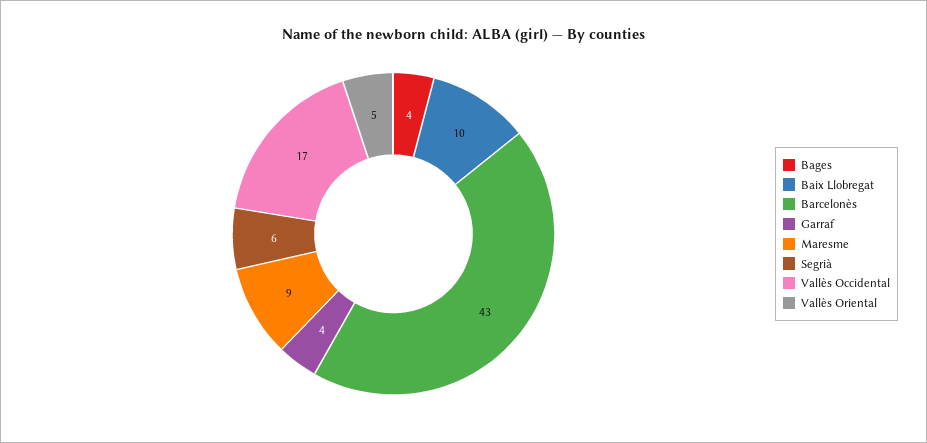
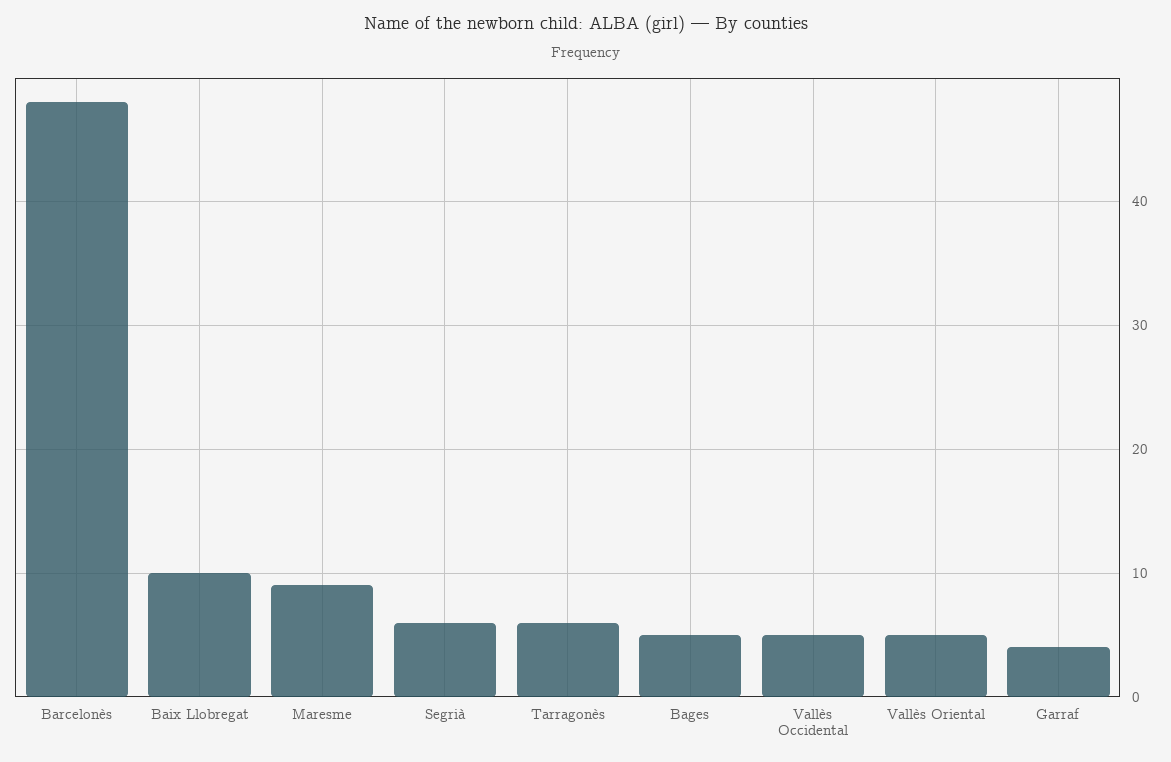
Bages: 4 -> 5
Barcelonès: 43 -> 48
Vallès Occidental: 17 -> 5
Tarragonès: none -> 6

